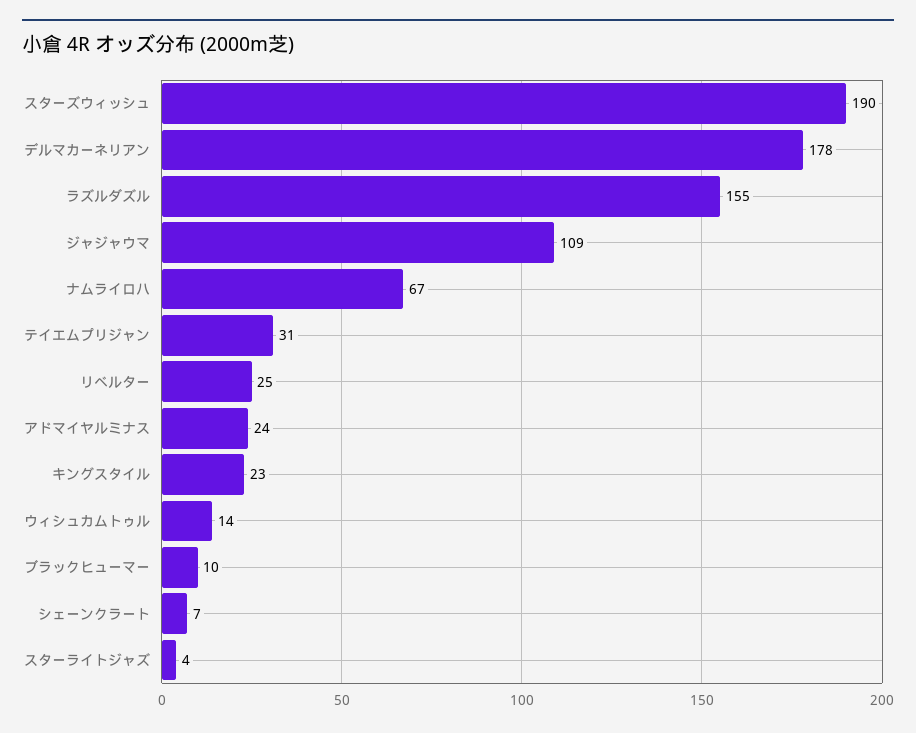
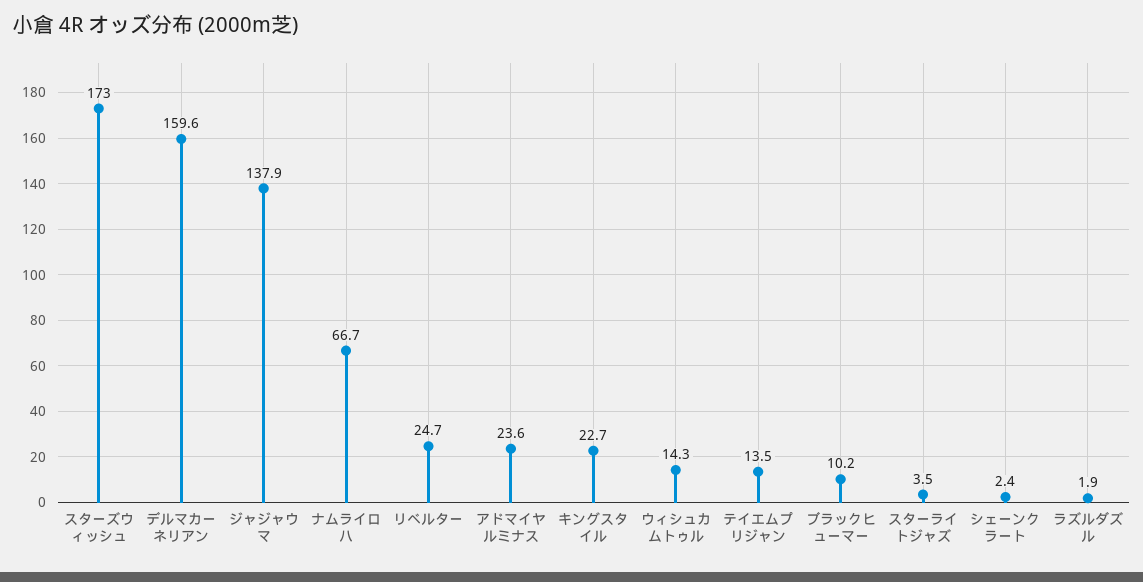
スターズウィッシュ: 190 -> 173
デルマカーネリアン: 178 -> 159.6
ラズルダズル: 155 -> 1.9
ジャジャウマ: 109 -> 137.9
テイエムプリジャン: 31 -> 13.5
シェーンクラート: 7 -> 2.4

